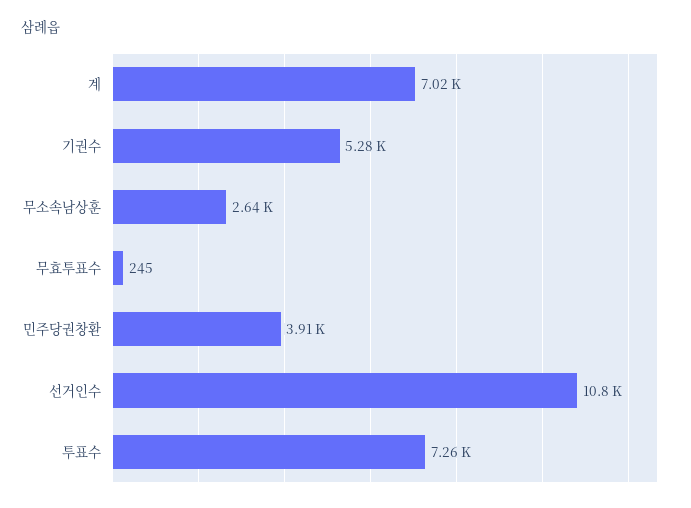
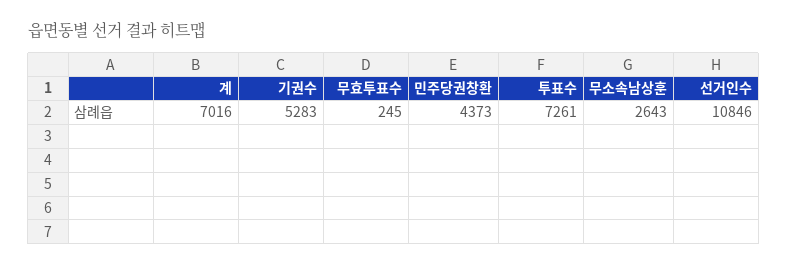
민주당권창환: 3910 -> 4373

